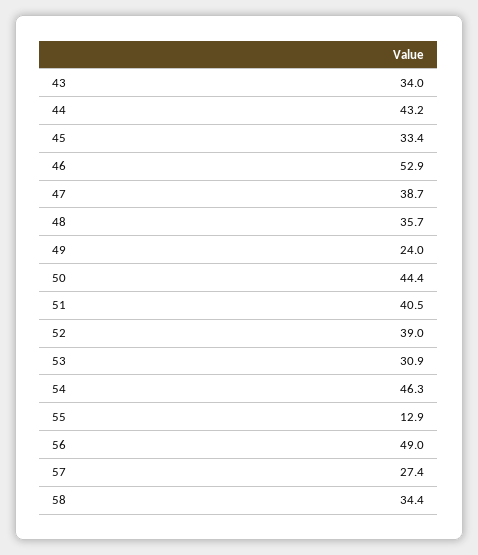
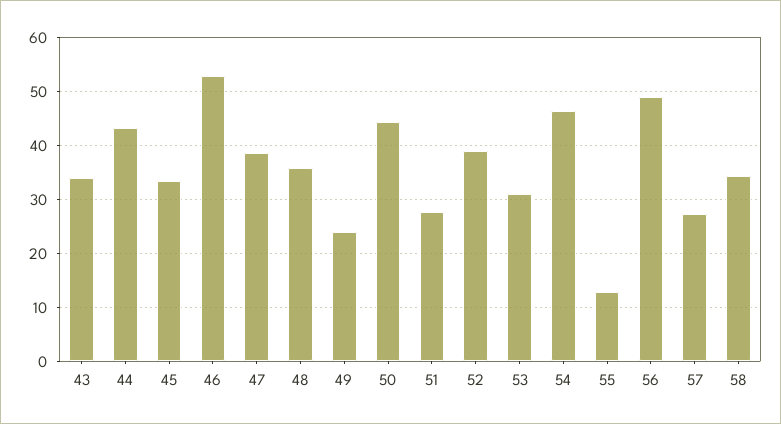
51: 40.5 -> 28

